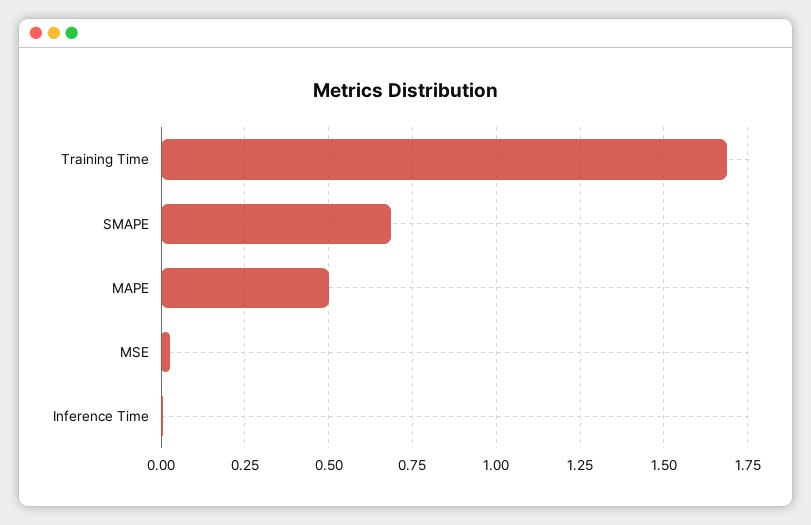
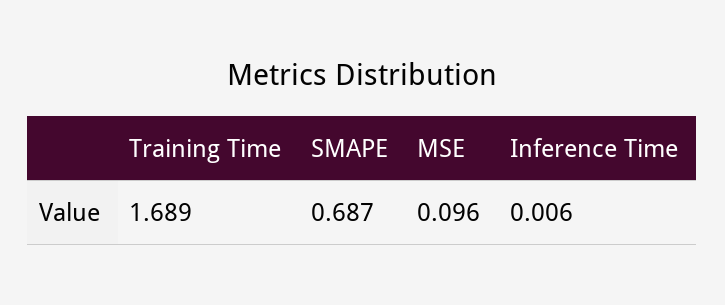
MAPE: 0.5 -> none
MSE: 0.025 -> 0.096

